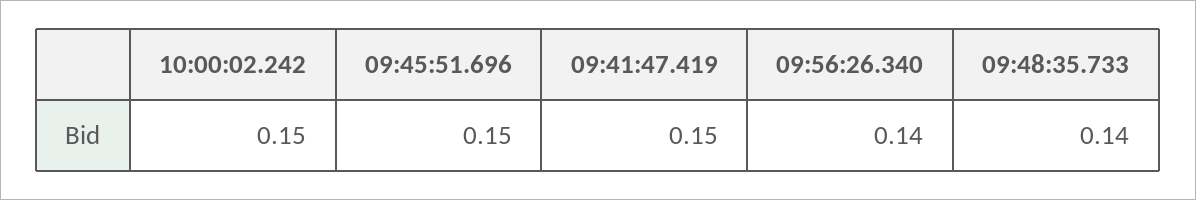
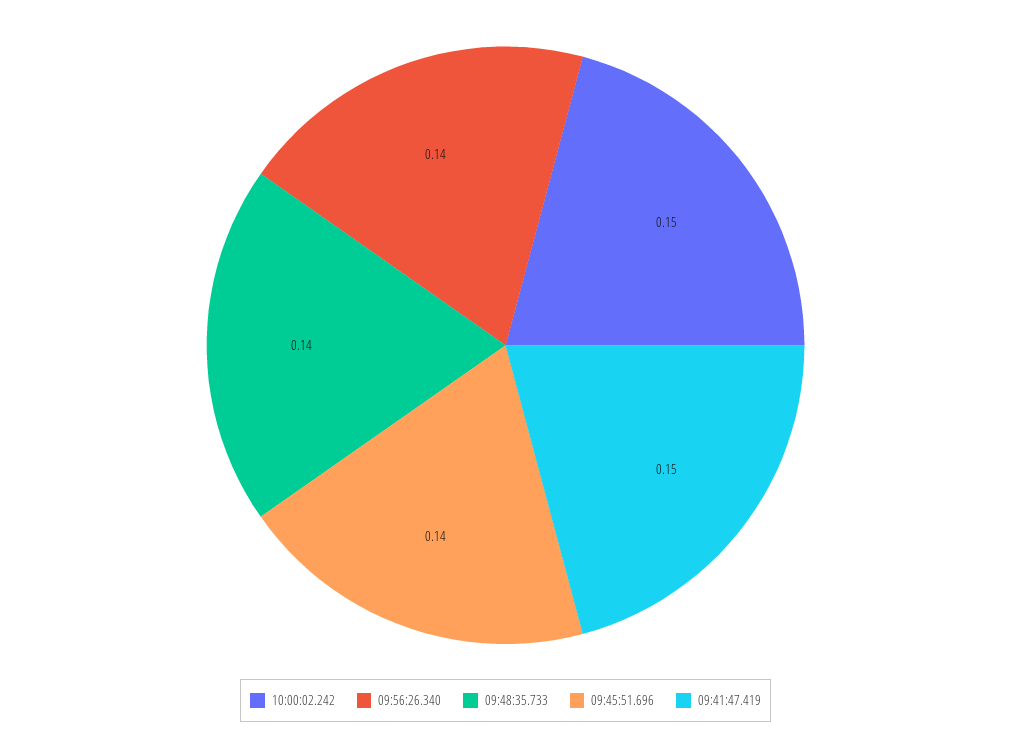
09:45:51.696: 0.15 -> 0.14

